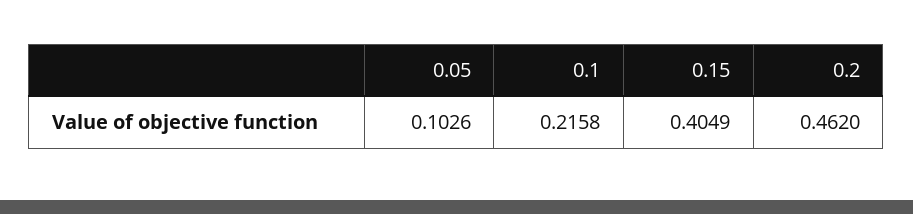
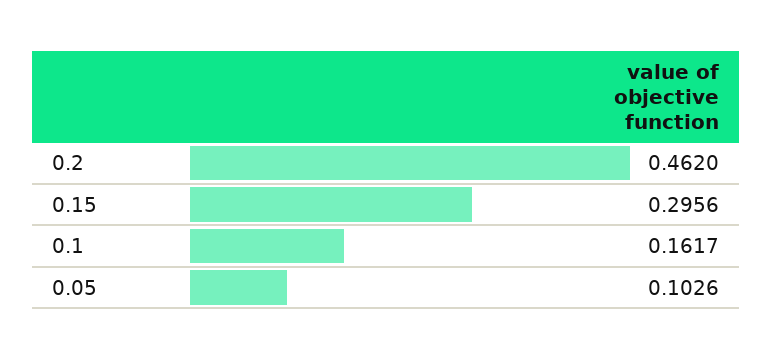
0.1: 0.2158 -> 0.1617
0.15: 0.4049 -> 0.2956

